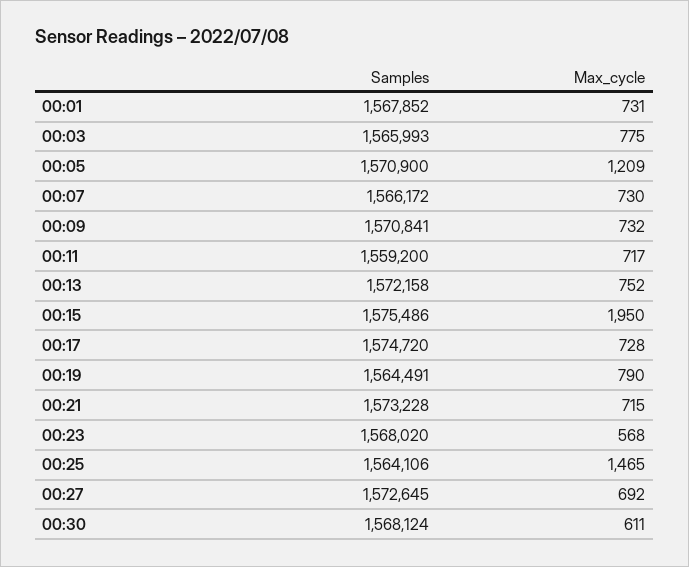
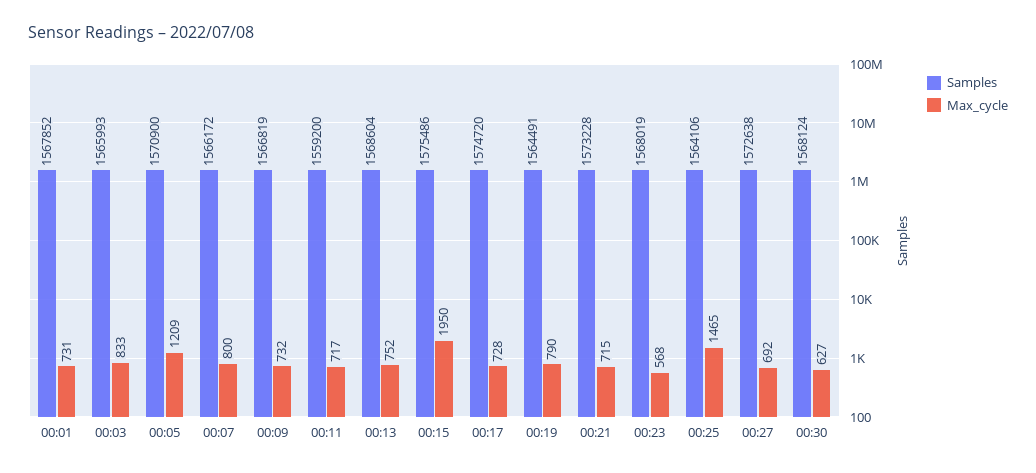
Max_cycle, 00:03: 775 -> 833
Max_cycle, 00:07: 730 -> 800
Samples, 00:09: 1570841 -> 1566819
Samples, 00:13: 1572158 -> 1568604
Samples, 00:23: 1568020 -> 1568019
Samples, 00:27: 1572645 -> 1572638
Max_cycle, 00:30: 611 -> 627

